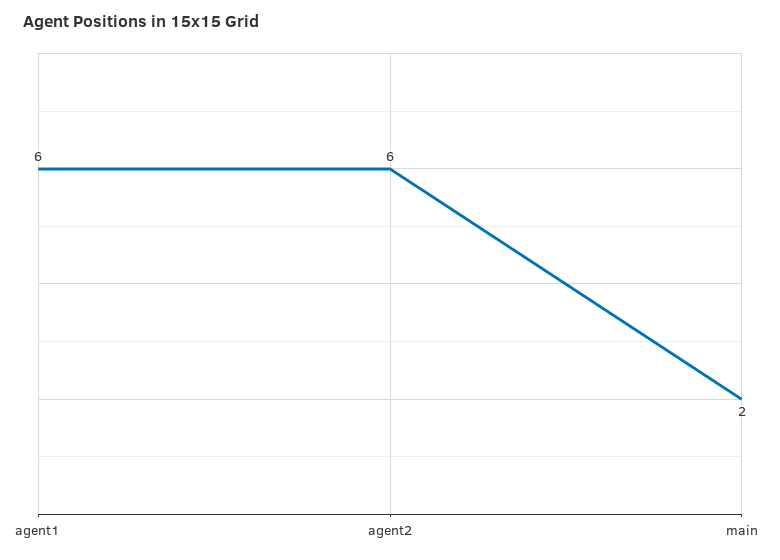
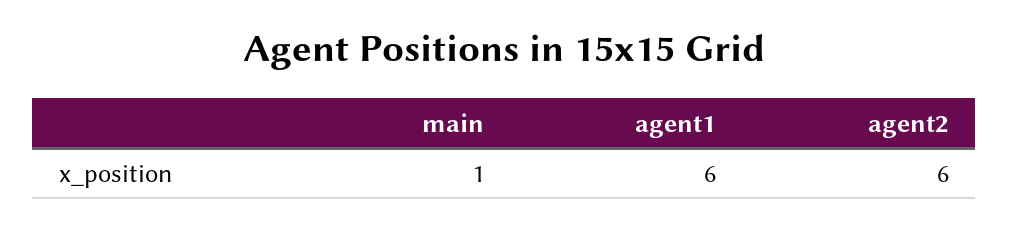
main: 2 -> 1

